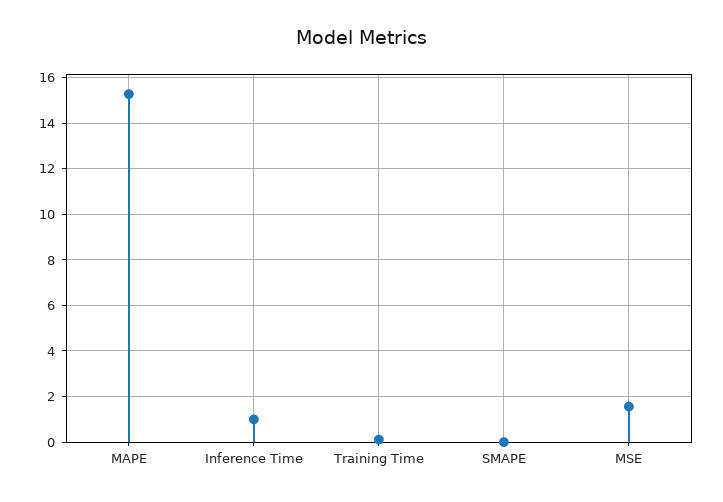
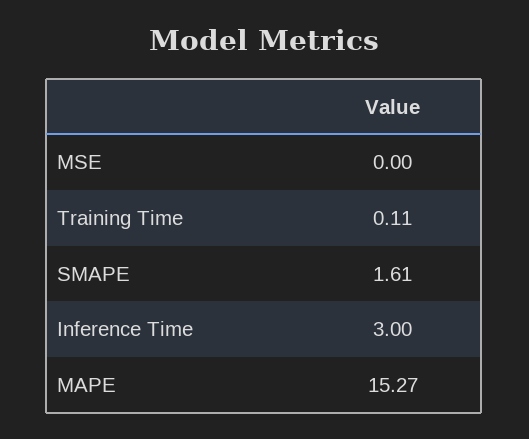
Inference Time: 1 -> 3
SMAPE: 0 -> 1.61
MSE: 1.5 -> 0

